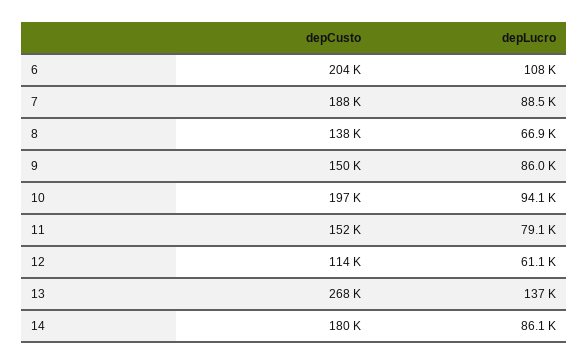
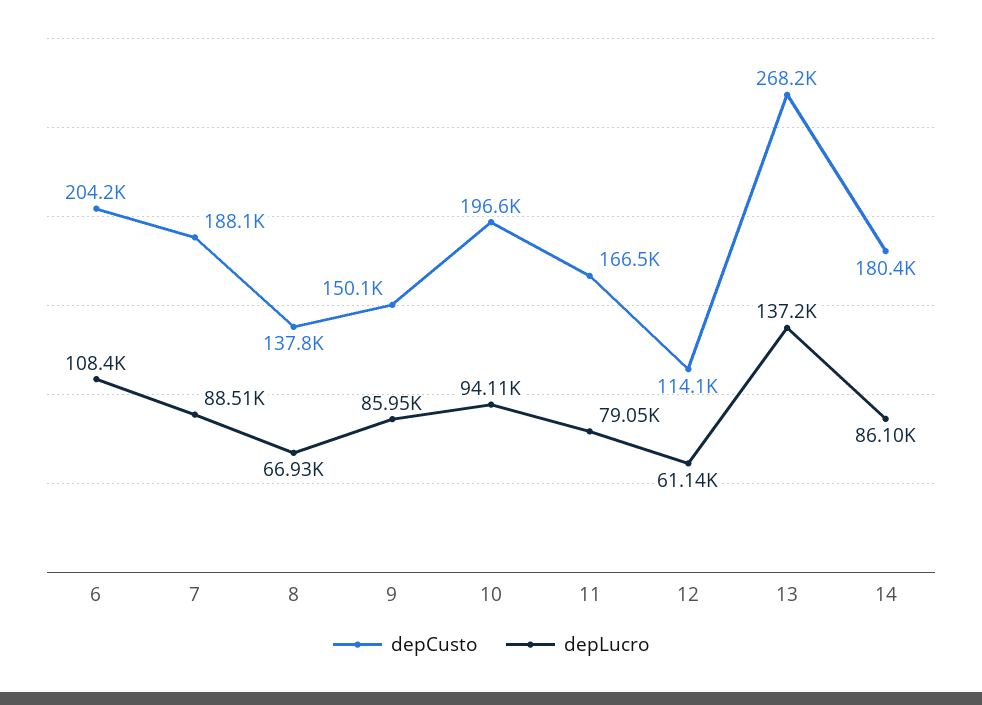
depCusto, 11: 152000 -> 166500

